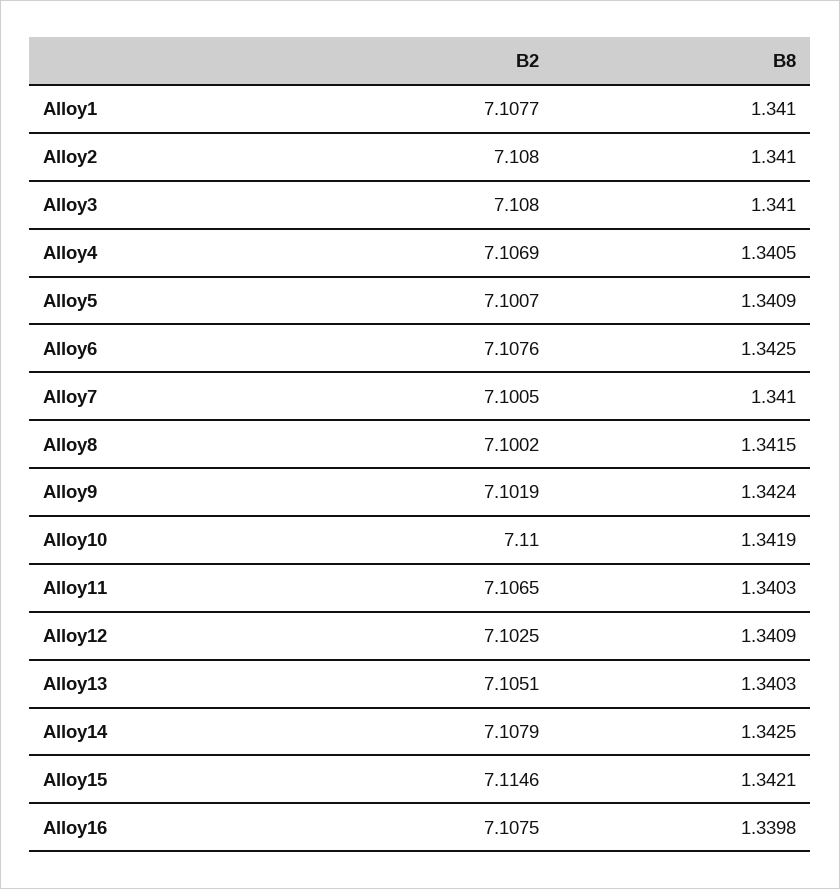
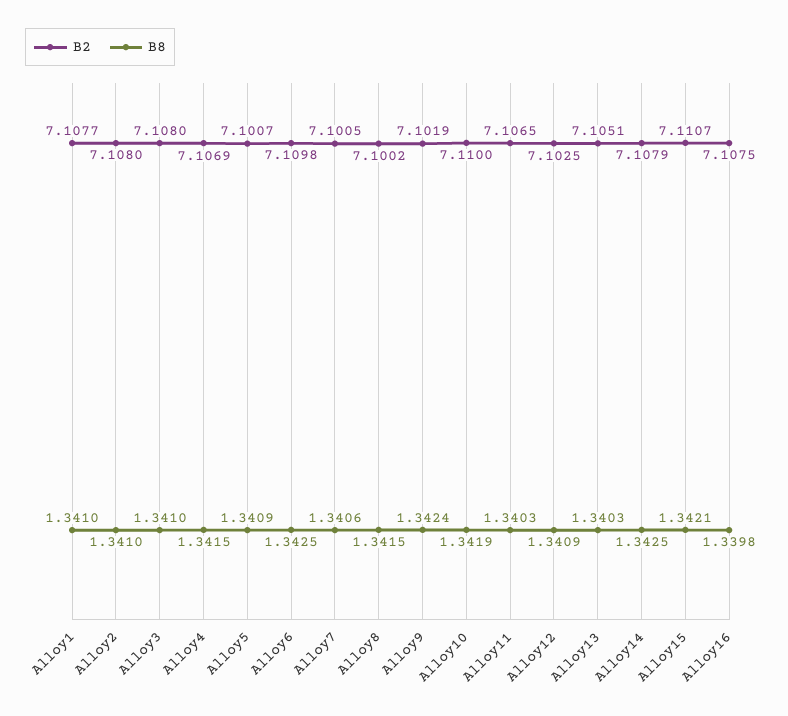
B8, Alloy4: 1.3405 -> 1.3415
B2, Alloy6: 7.1076 -> 7.1098
B8, Alloy7: 1.341 -> 1.3406
B2, Alloy15: 7.1146 -> 7.1107

